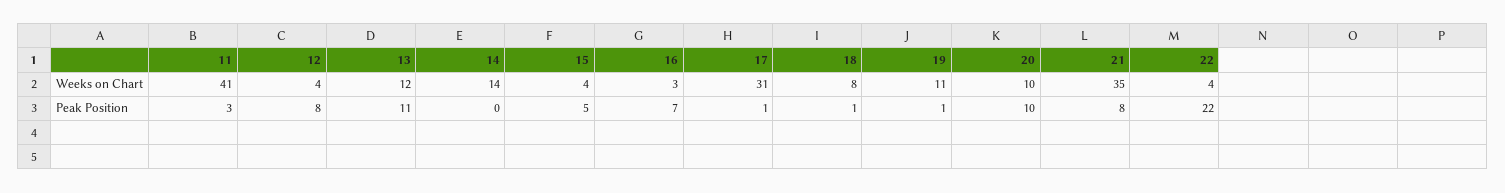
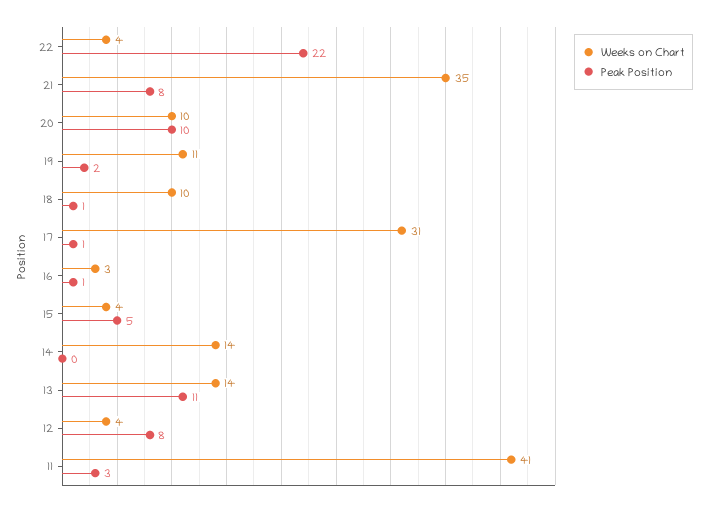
Weeks on Chart, 13: 12 -> 14
Weeks on Chart, 18: 8 -> 10
Peak Position, 16: 7 -> 1
Peak Position, 19: 1 -> 2

